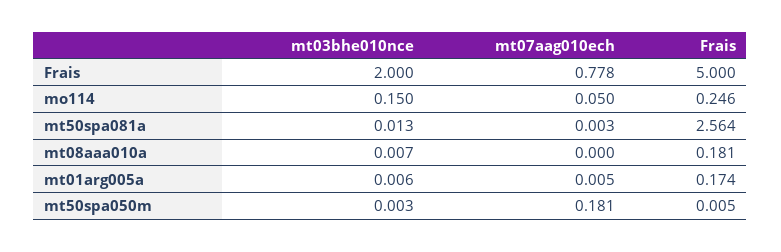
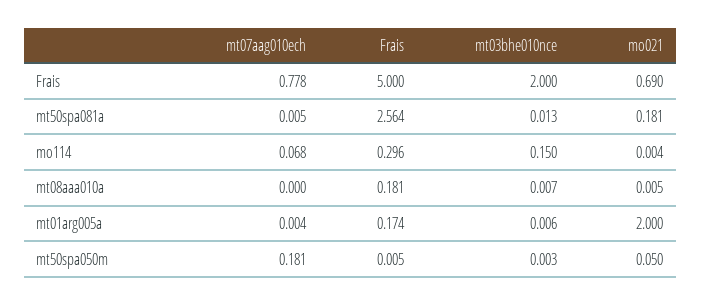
mt07aag010ech, mo114: 0.05 -> 0.068
Frais, mo114: 0.246 -> 0.296
mt07aag010ech, mt50spa081a: 0.003 -> 0.005
mt07aag010ech, mt01arg005a: 0.005 -> 0.004
mo021, Frais: none -> 0.69
mo021, mt50spa081a: none -> 0.181
mo021, mo114: none -> 0.004
mo021, mt08aaa010a: none -> 0.005
mo021, mt01arg005a: none -> 2
mo021, mt50spa050m: none -> 0.05

